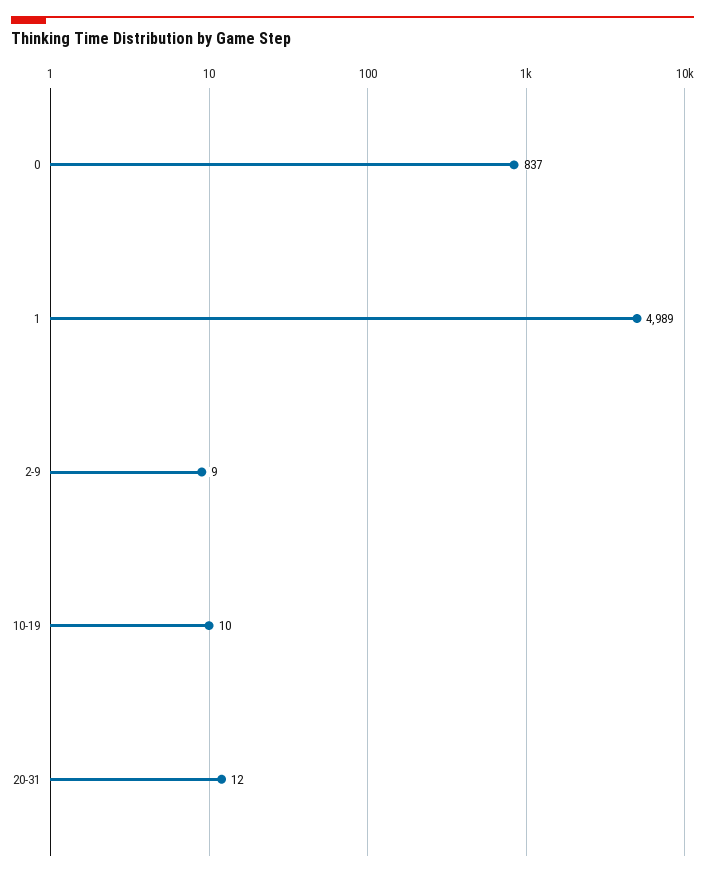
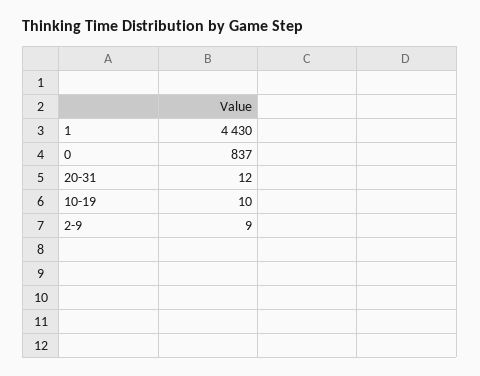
1: 4989 -> 4430

